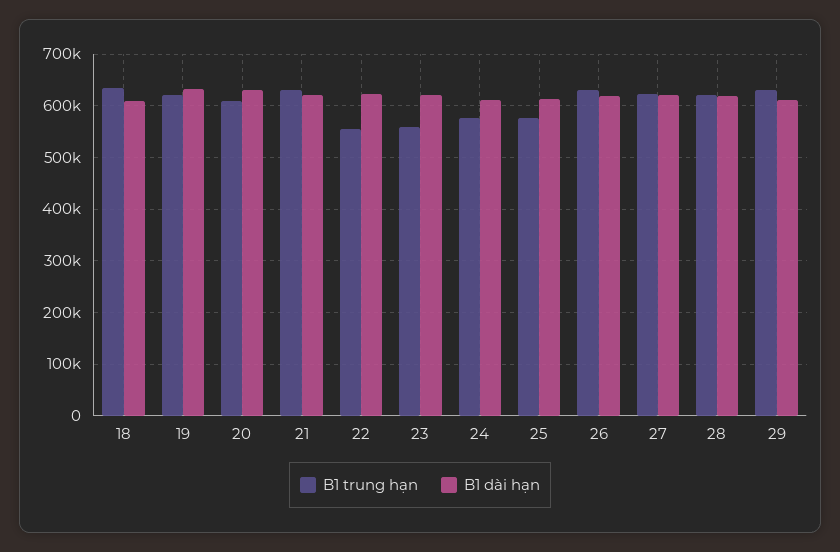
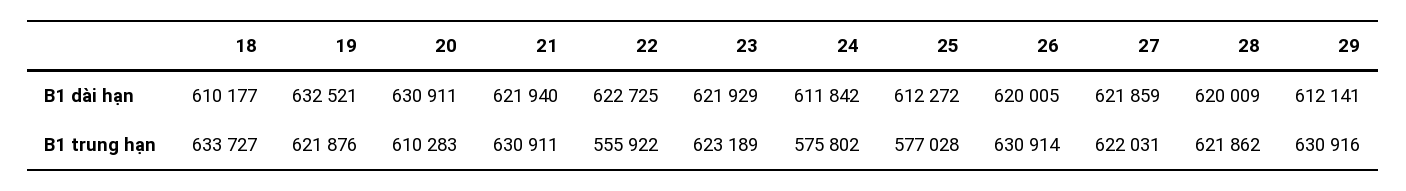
B1 trung hạn, 23: 560000 -> 623189

